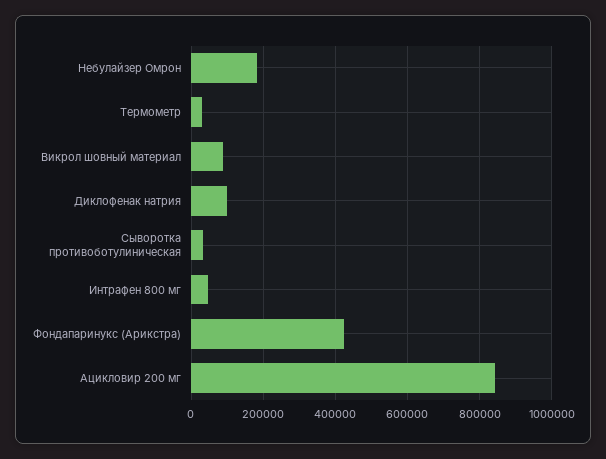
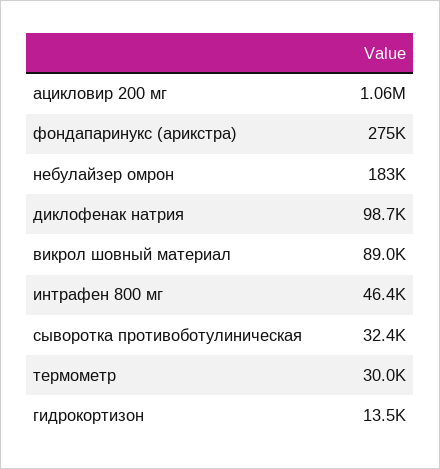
Фондапаринукс (Арикстра): 420000 -> 275000
Ацикловир 200 мг: 840000 -> 1060000
гидрокортизон: none -> 13500

